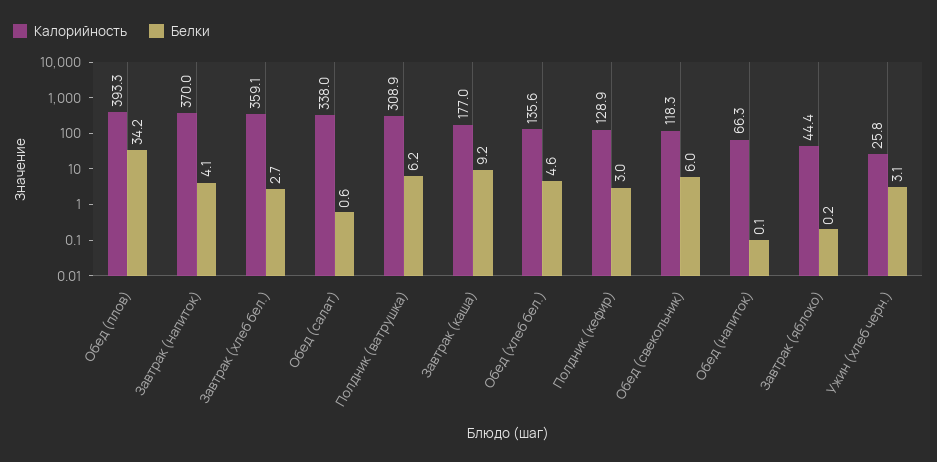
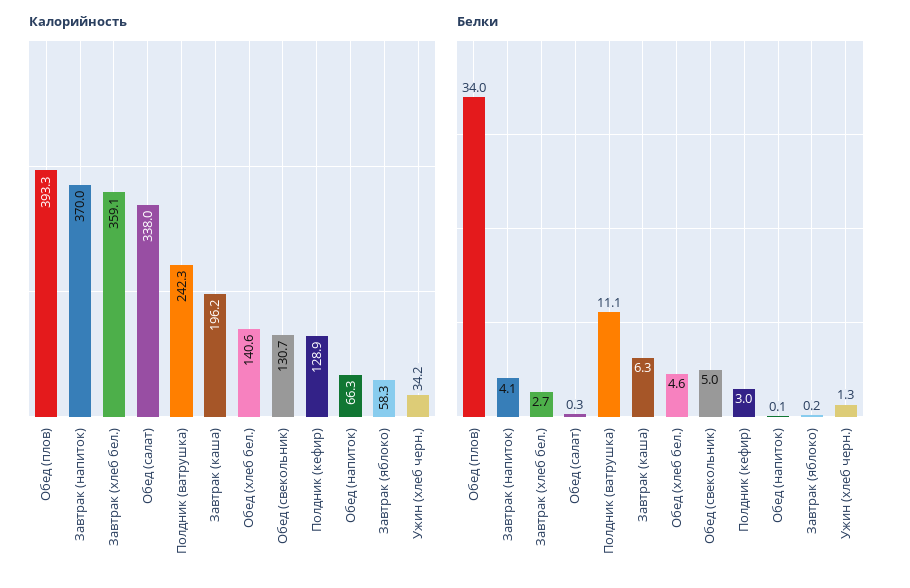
Белки, Обед (плов): 34.2 -> 34
Белки, Обед (салат): 0.6 -> 0.3
Калорийность, Полдник (ватрушка): 308.9 -> 242.3
Белки, Полдник (ватрушка): 6.2 -> 11.1
Калорийность, Завтрак (каша): 177 -> 196.2
Белки, Завтрак (каша): 9.2 -> 6.3
Калорийность, Обед (хлеб бел.): 135.6 -> 140.6
Калорийность, Обед (свекольник): 118.3 -> 130.7
Белки, Обед (свекольник): 6 -> 5
Калорийность, Завтрак (яблоко): 44.4 -> 58.3
Калорийность, Ужин (хлеб черн.): 25.8 -> 34.2
Белки, Ужин (хлеб черн.): 3.1 -> 1.3

